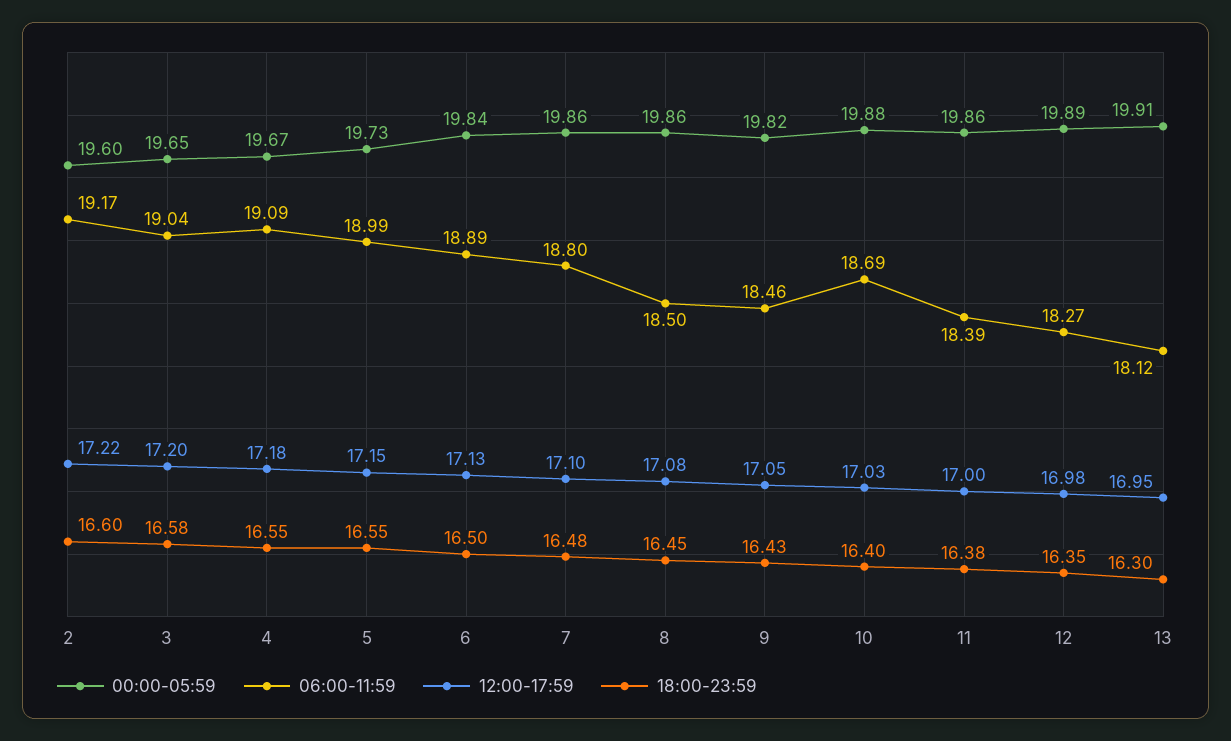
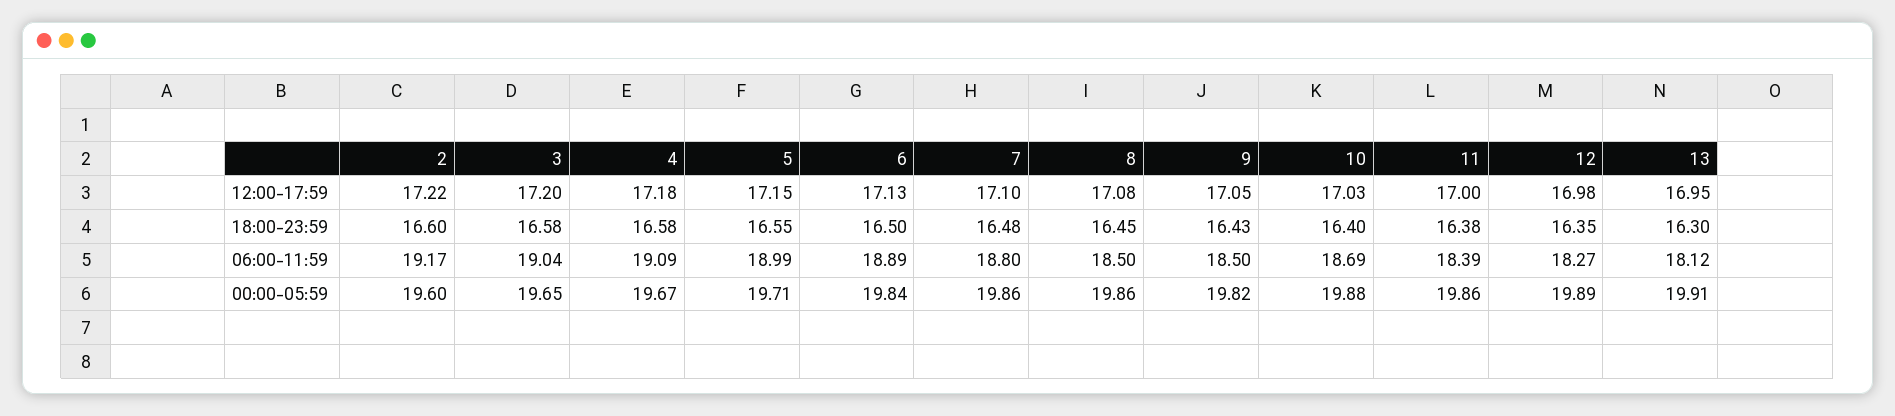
18:00-23:59, 4: 16.55 -> 16.58
00:00-05:59, 5: 19.73 -> 19.71
06:00-11:59, 9: 18.46 -> 18.5

